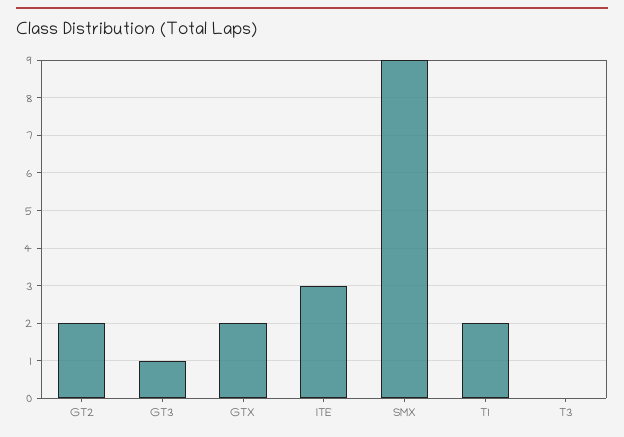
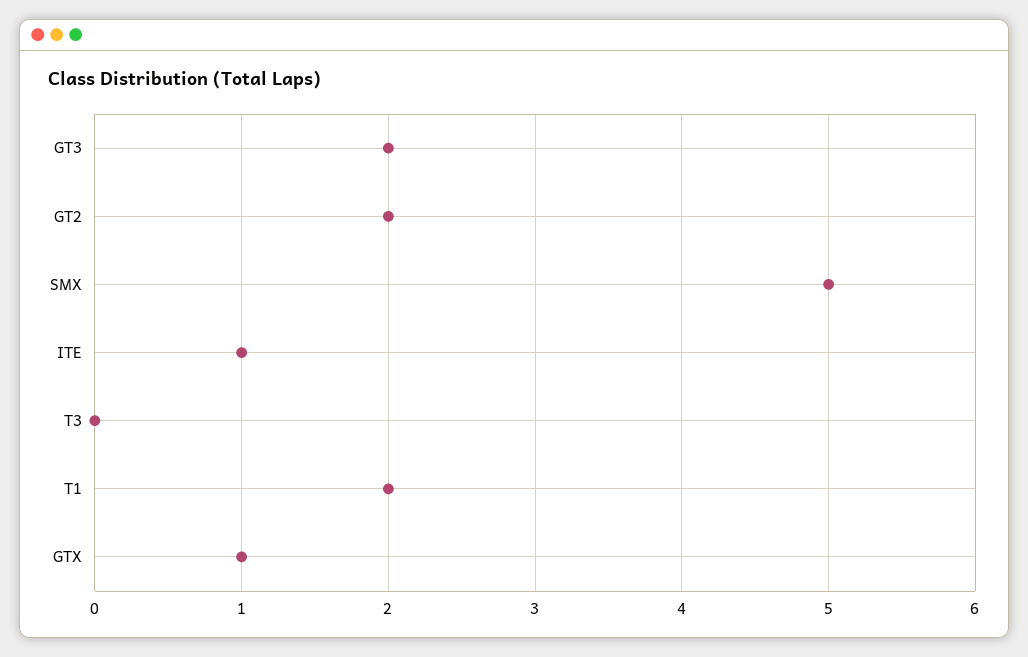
GT3: 1 -> 2
GTX: 2 -> 1
ITE: 3 -> 1
SMX: 9 -> 5

